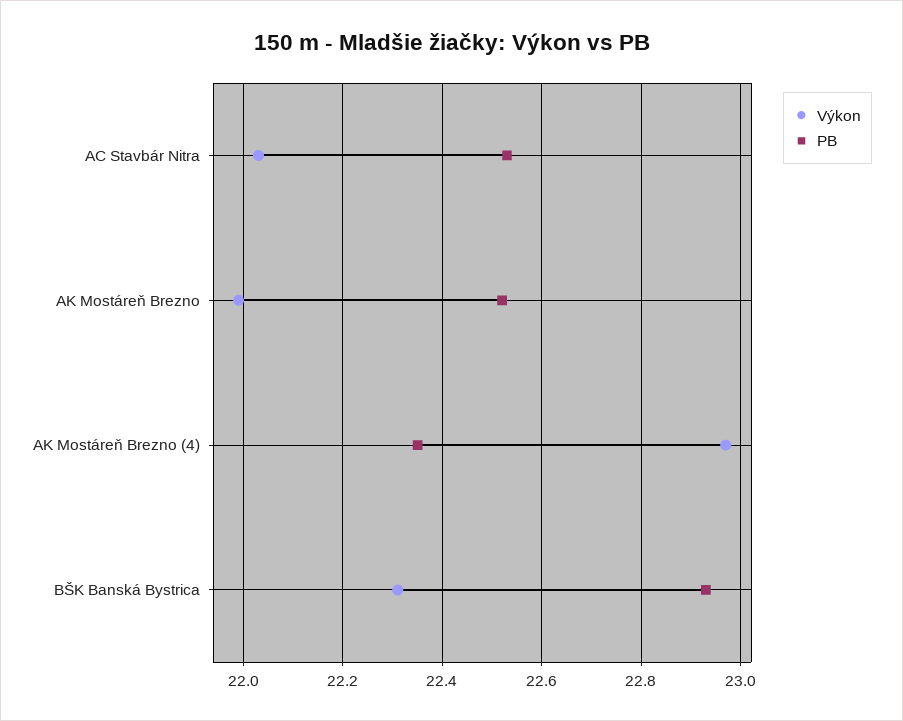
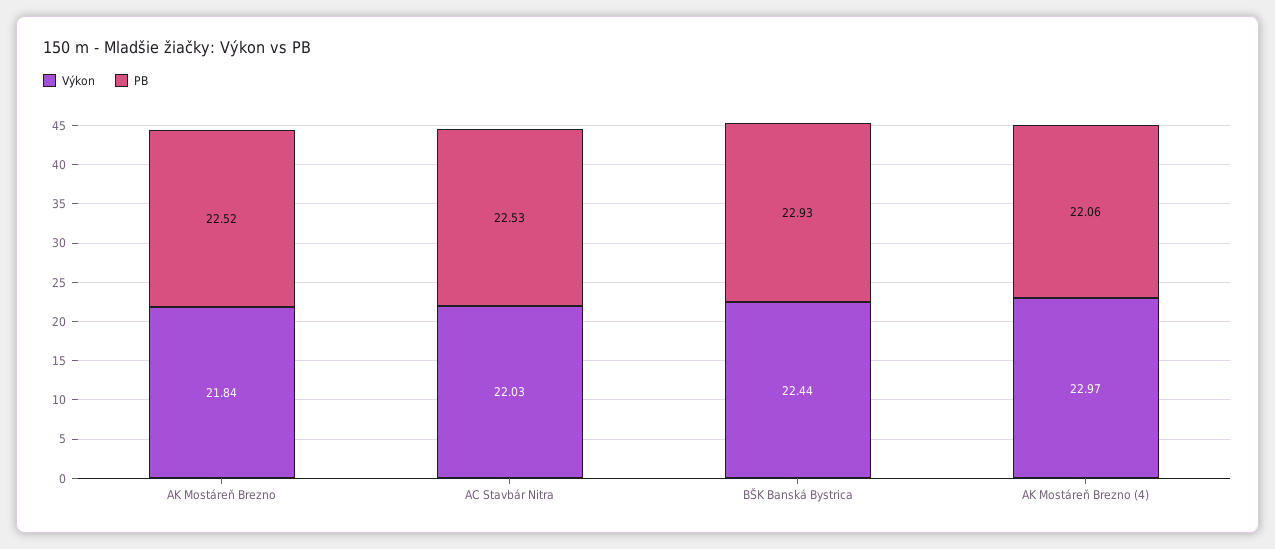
Výkon, AK Mostáreň Brezno: 22 -> 21.84
PB, AK Mostáreň Brezno (4): 22.35 -> 22.06
Výkon, BŠK Banská Bystrica: 22.3 -> 22.44

